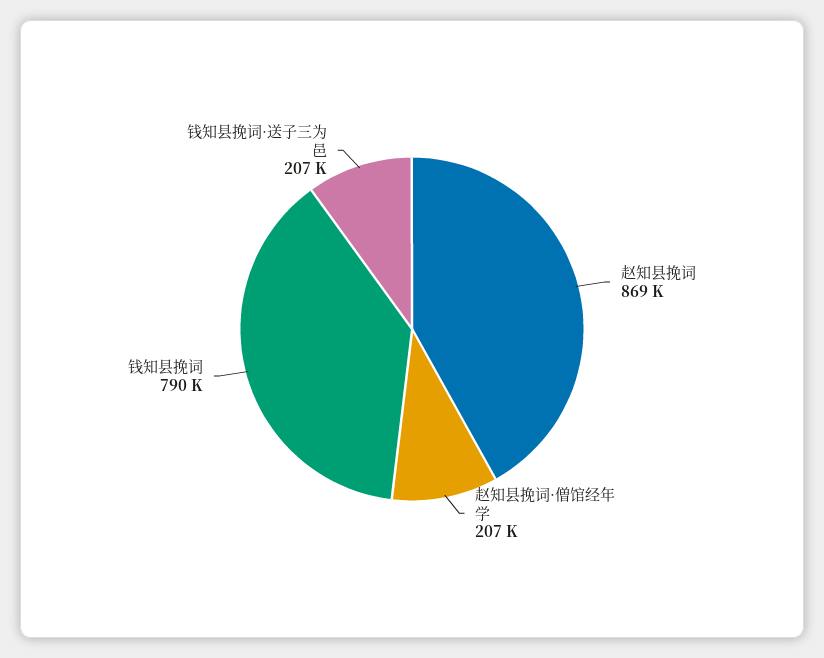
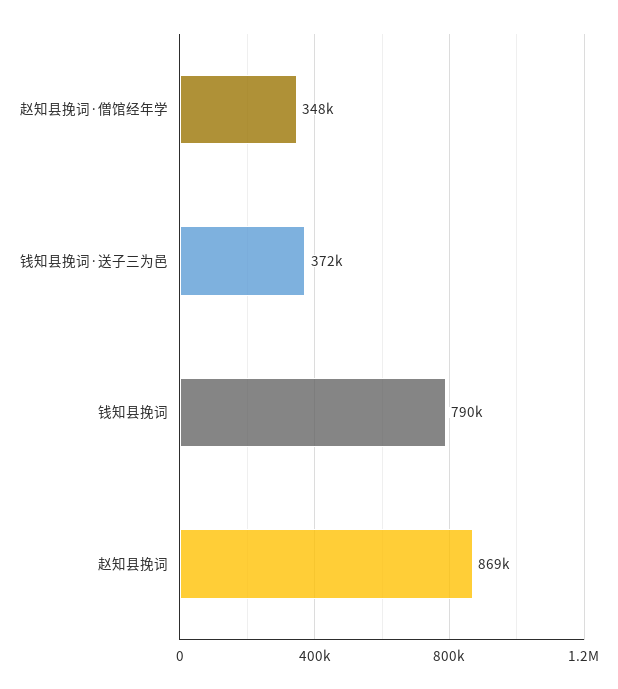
赵知县挽词·僧馆经年学: 207000 -> 348000
钱知县挽词·送子三为邑: 207000 -> 372000

